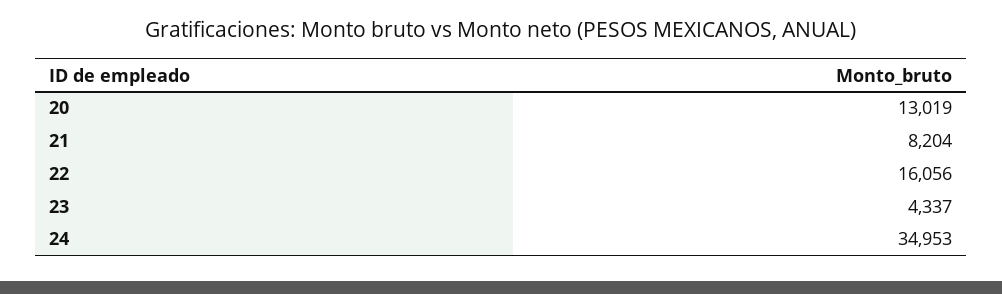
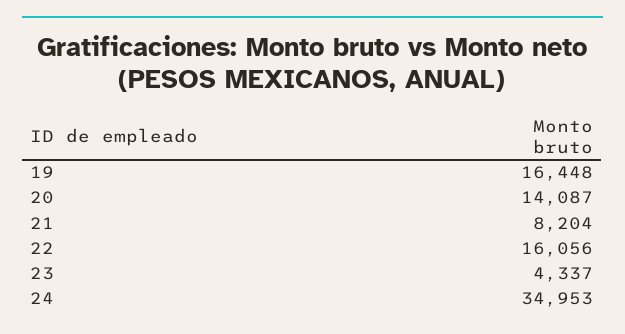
20: 13019 -> 14087
19: none -> 16448

